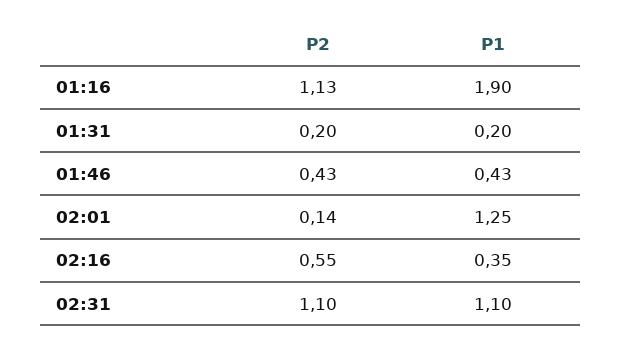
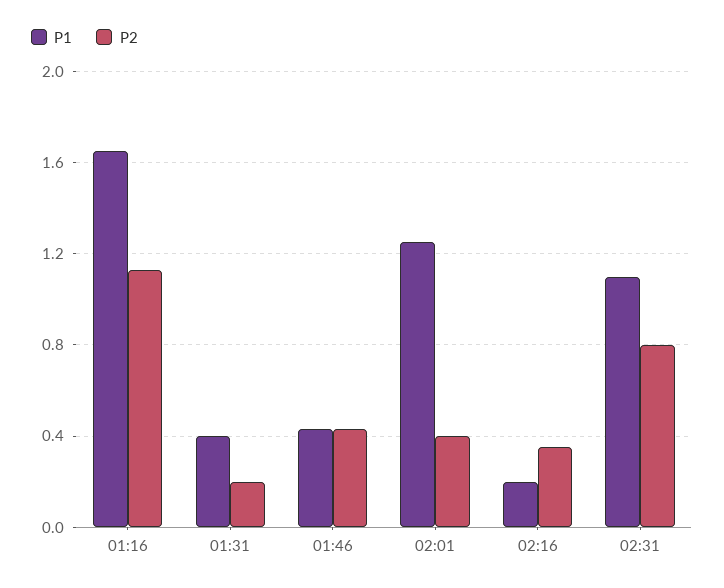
P1, 01:16: 1.9 -> 1.65
P1, 01:31: 0.2 -> 0.4
P2, 02:01: 0.14 -> 0.4
P2, 02:16: 0.55 -> 0.35
P1, 02:16: 0.35 -> 0.2
P2, 02:31: 1.1 -> 0.8

